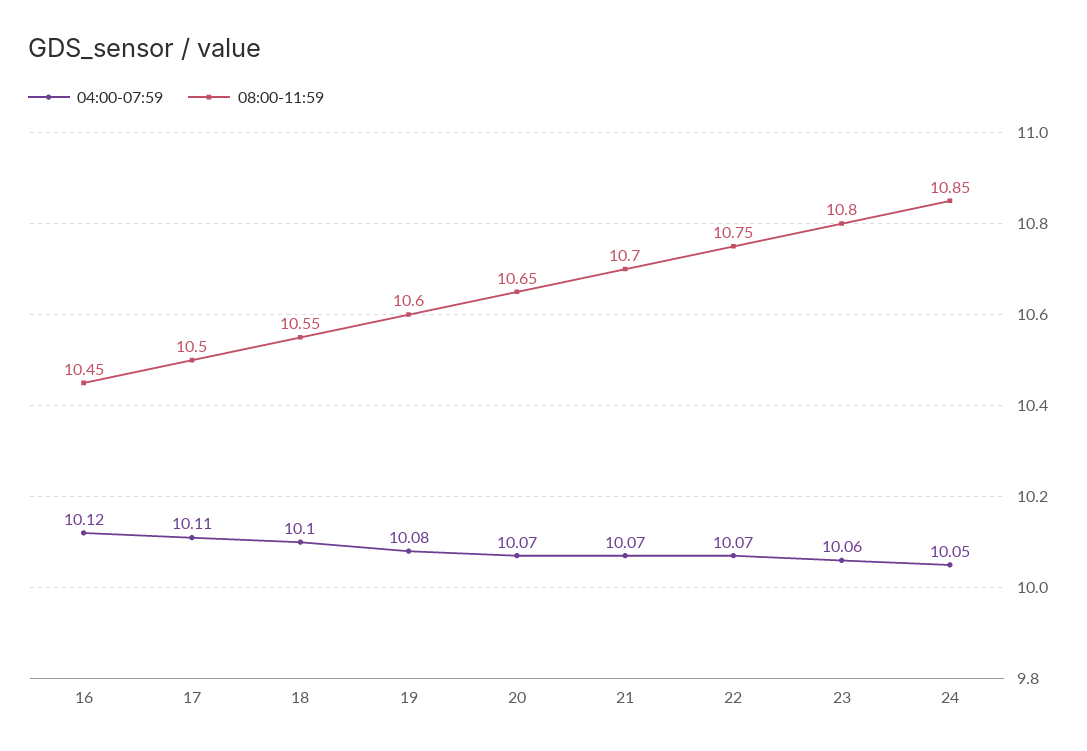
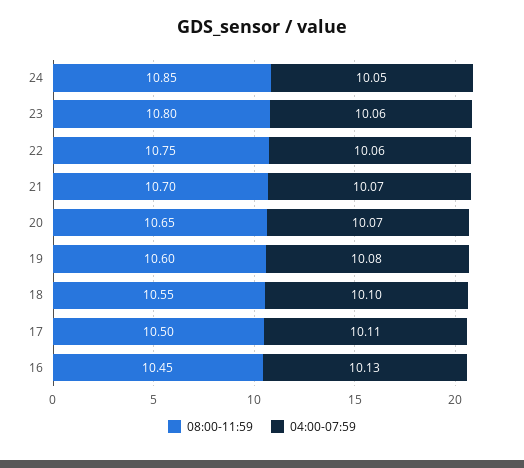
04:00-07:59, 16: 10.12 -> 10.13
04:00-07:59, 22: 10.07 -> 10.06

